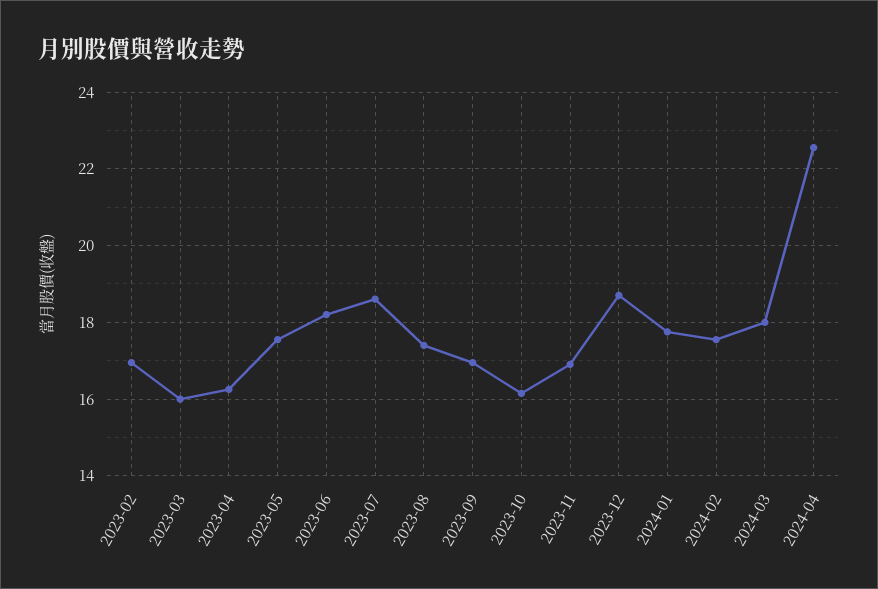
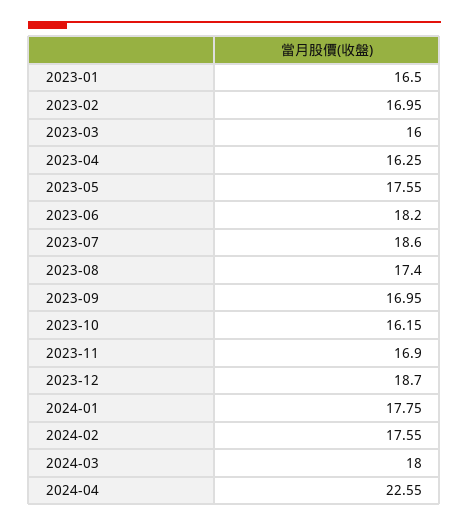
2023-01: none -> 16.5

